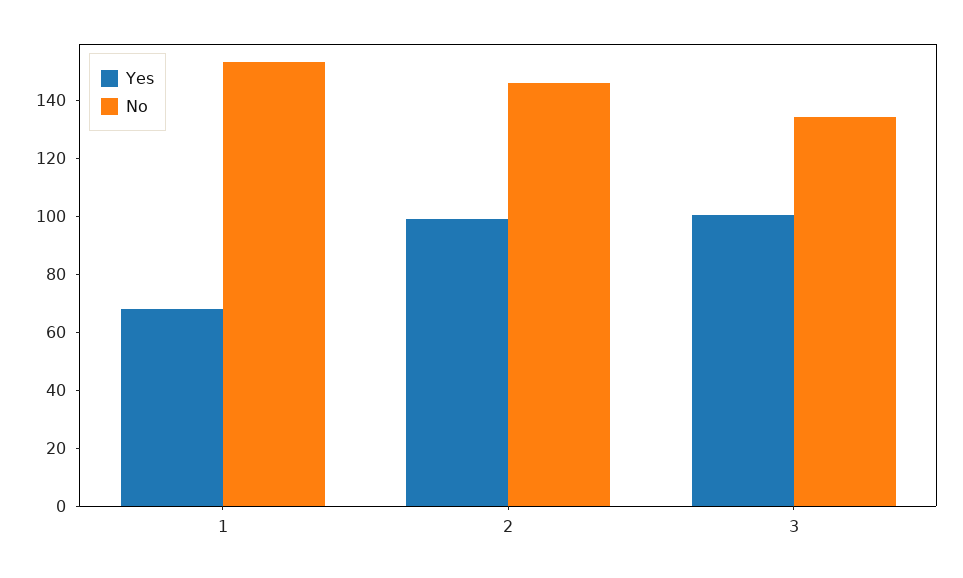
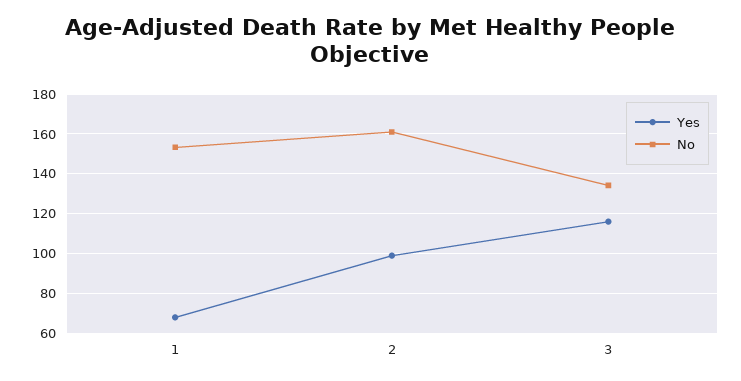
No, 2: 145 -> 160
Yes, 3: 100 -> 115

